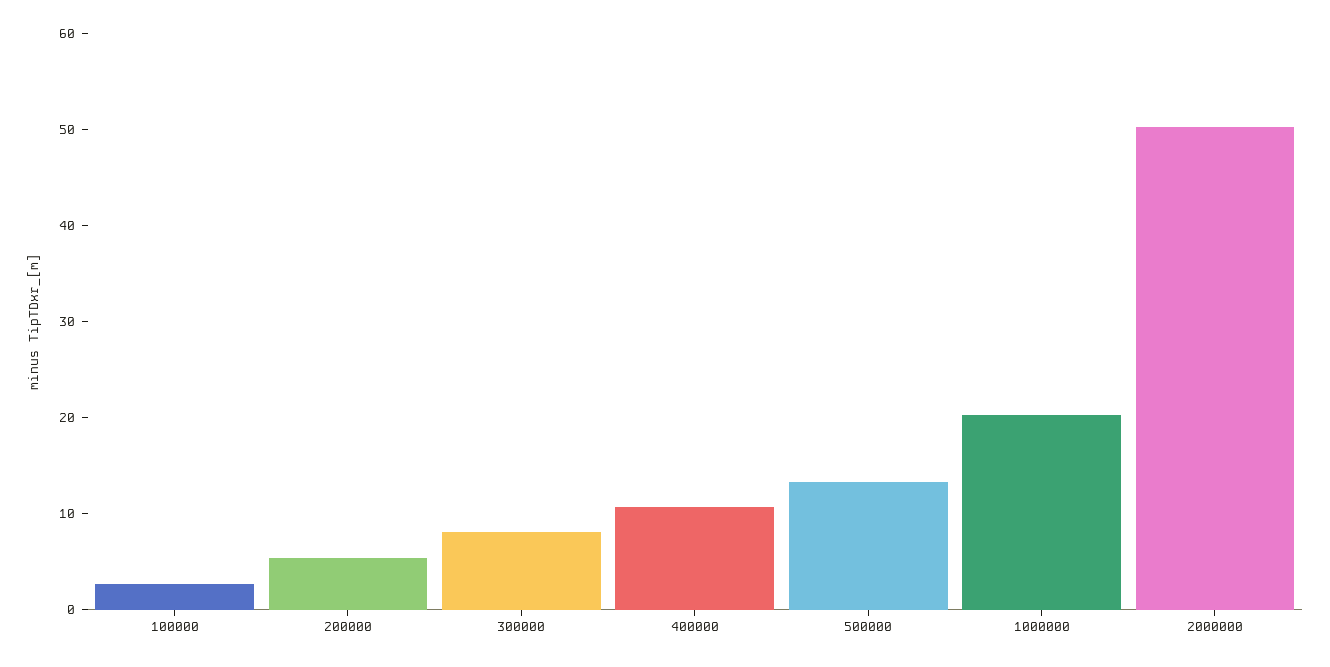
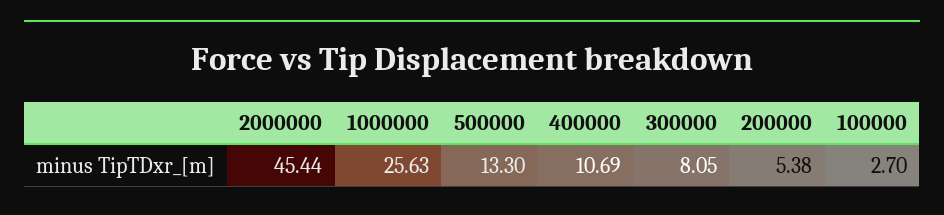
1000000: 20 -> 25.63
2000000: 50 -> 45.44

